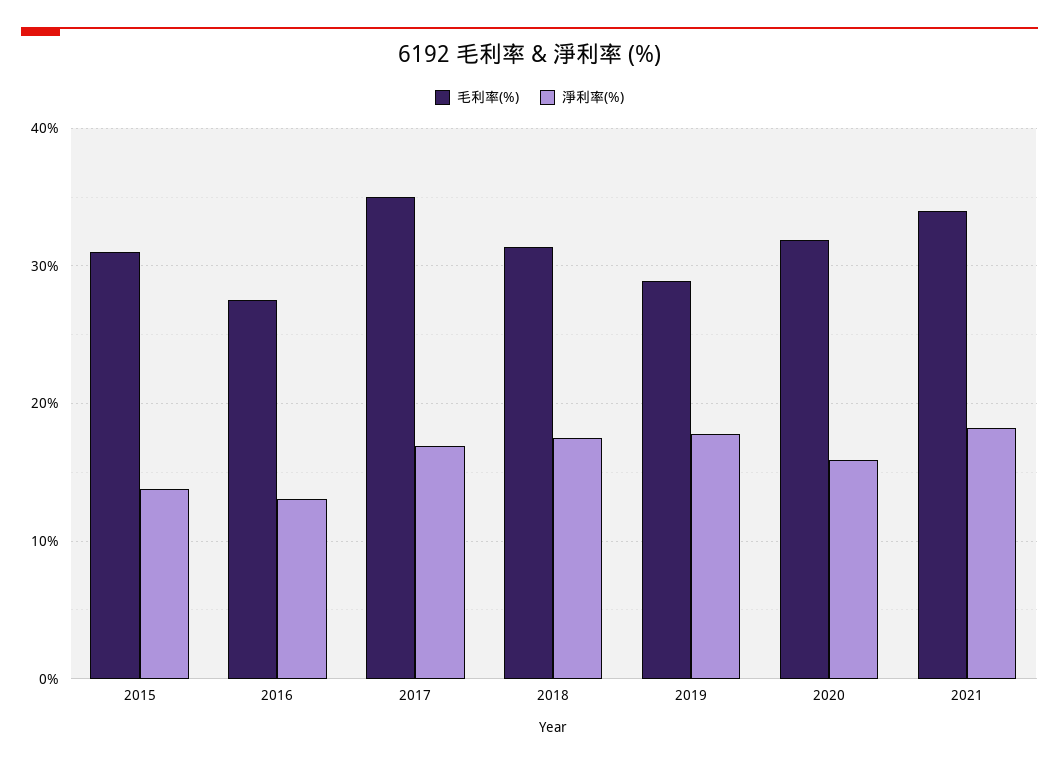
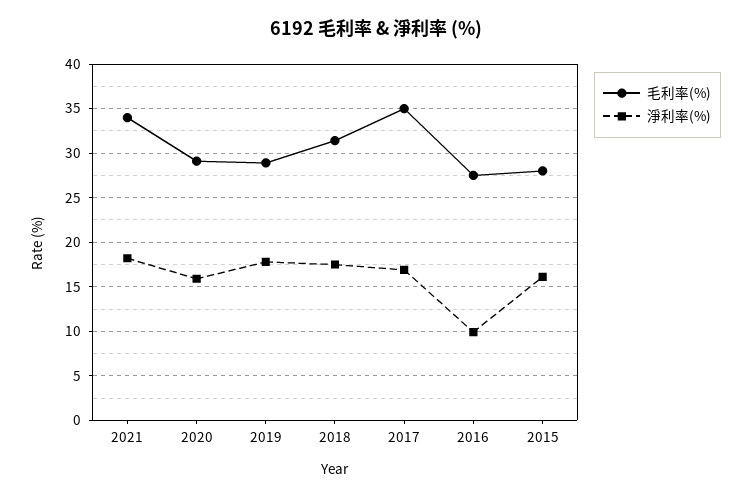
毛利率(%), 2015: 31 -> 28
淨利率(%), 2015: 14 -> 16
淨利率(%), 2016: 13 -> 10
毛利率(%), 2020: 32 -> 29

